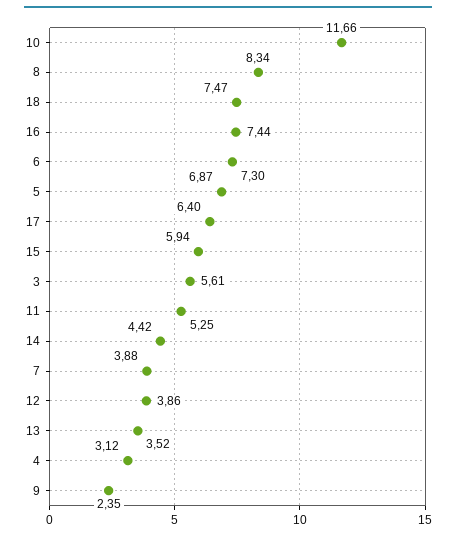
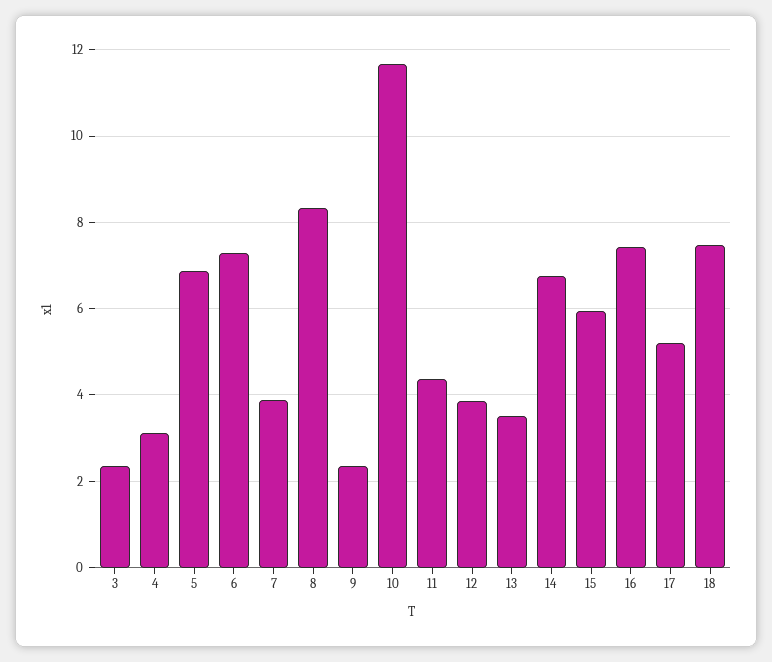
17: 6.4 -> 5.2
3: 5.61 -> 2.4
11: 5.25 -> 4.4
14: 4.42 -> 6.8

